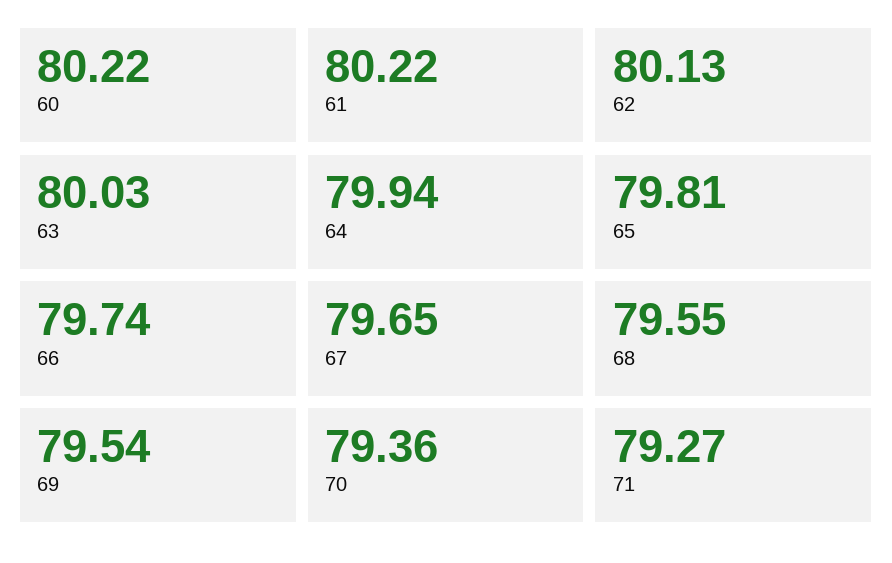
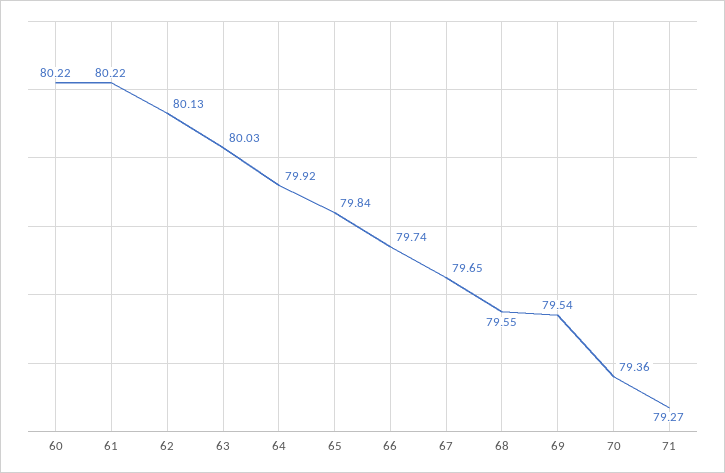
64: 79.94 -> 79.92
65: 79.81 -> 79.84

